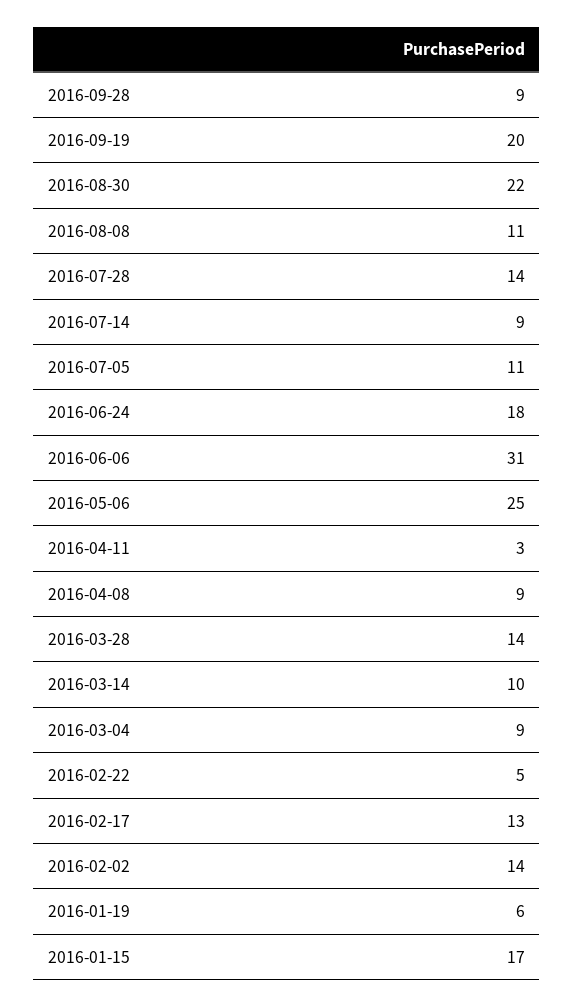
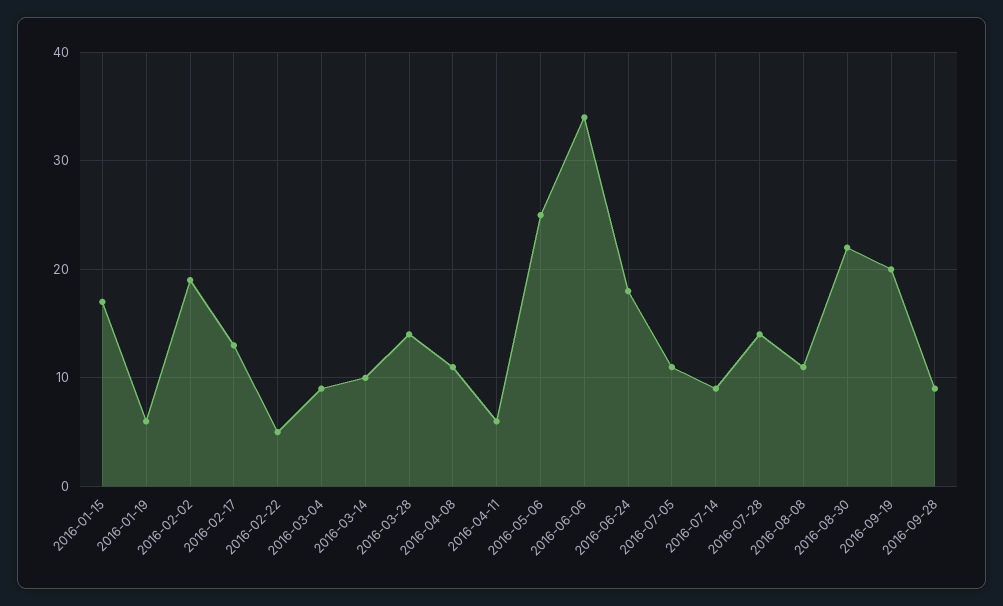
2016-06-06: 31 -> 34
2016-04-11: 3 -> 6
2016-04-08: 9 -> 11
2016-02-02: 14 -> 19

